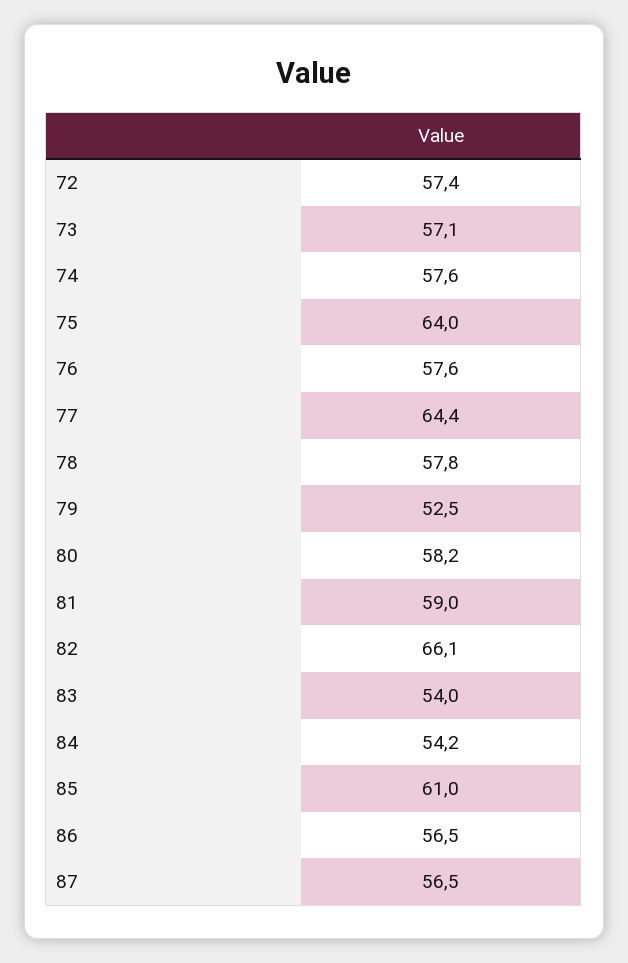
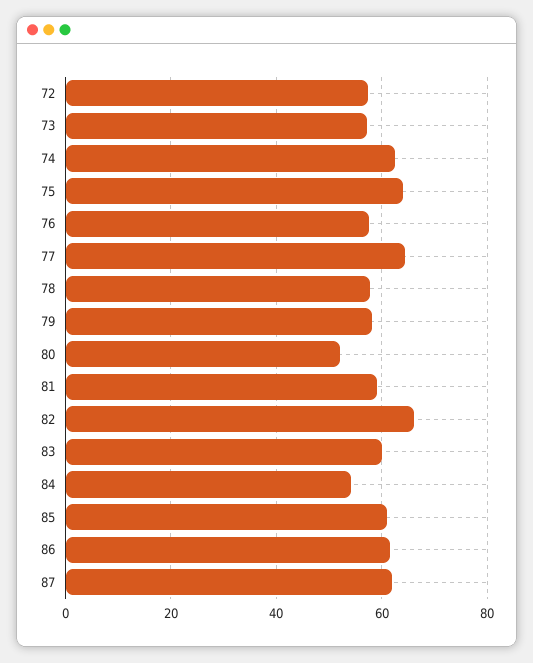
74: 57.6 -> 62
79: 52.5 -> 58
80: 58.2 -> 52
83: 54 -> 60
86: 56.5 -> 62
87: 56.5 -> 62

